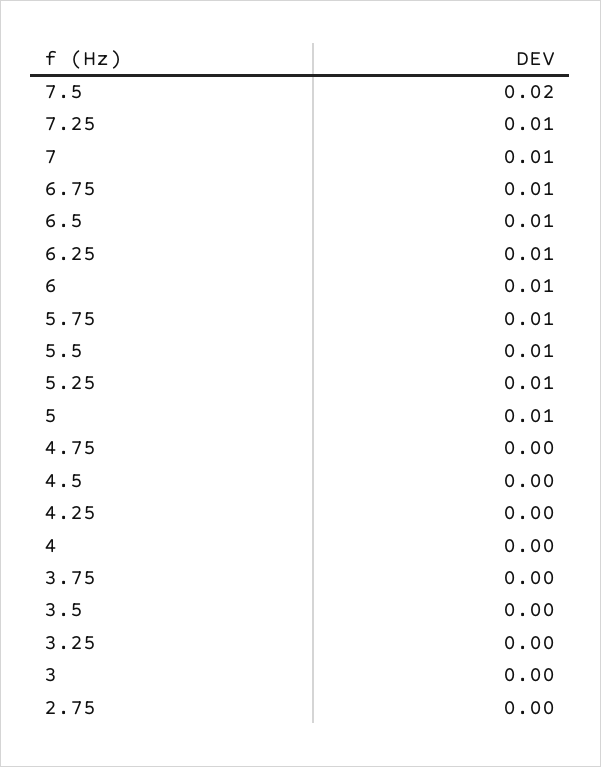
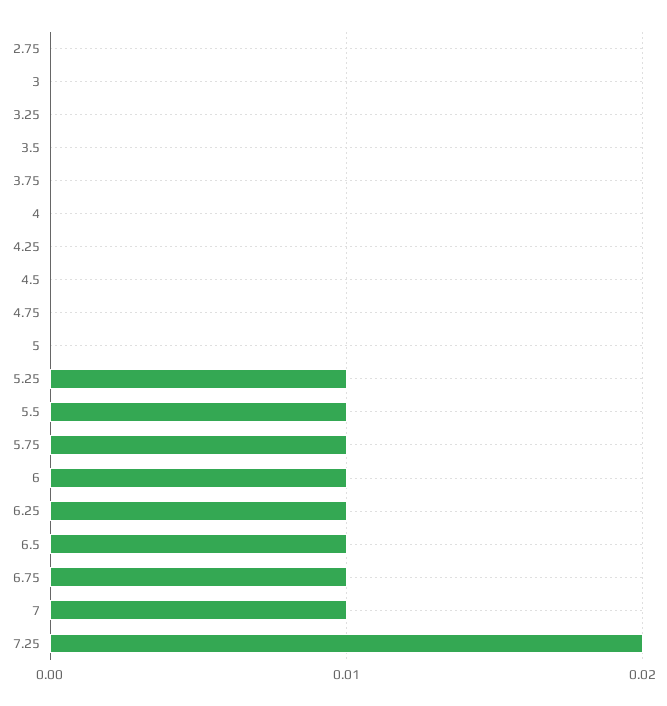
7.5: 0.02 -> none
7.25: 0.01 -> 0.02
5: 0.01 -> 0

